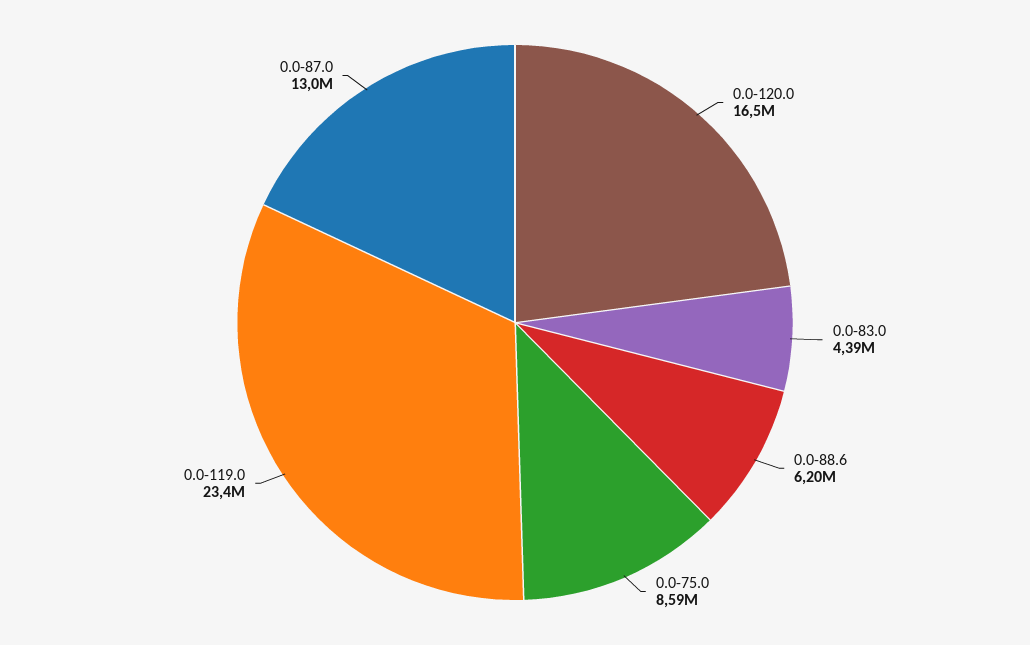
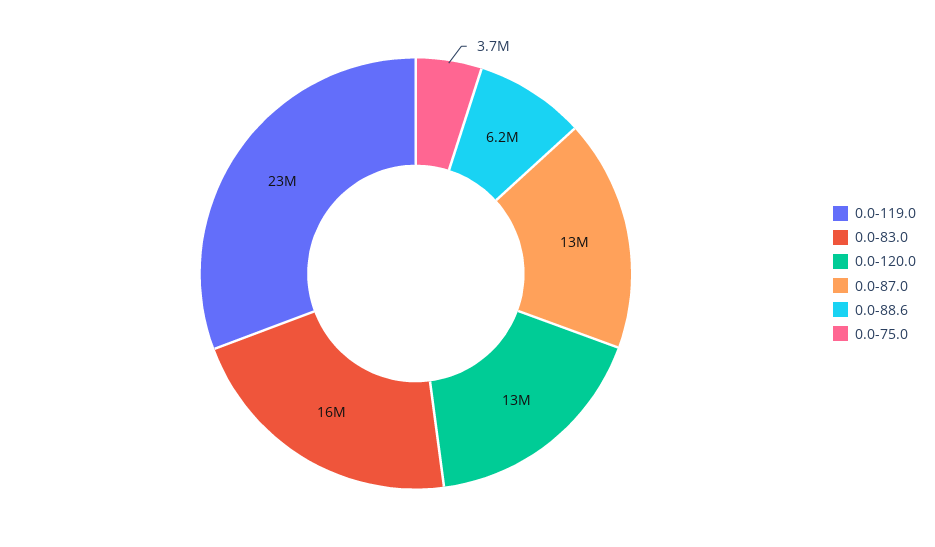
0.0-120.0: 16500000 -> 13000000
0.0-83.0: 4390000 -> 16000000
0.0-75.0: 8590000 -> 3700000

